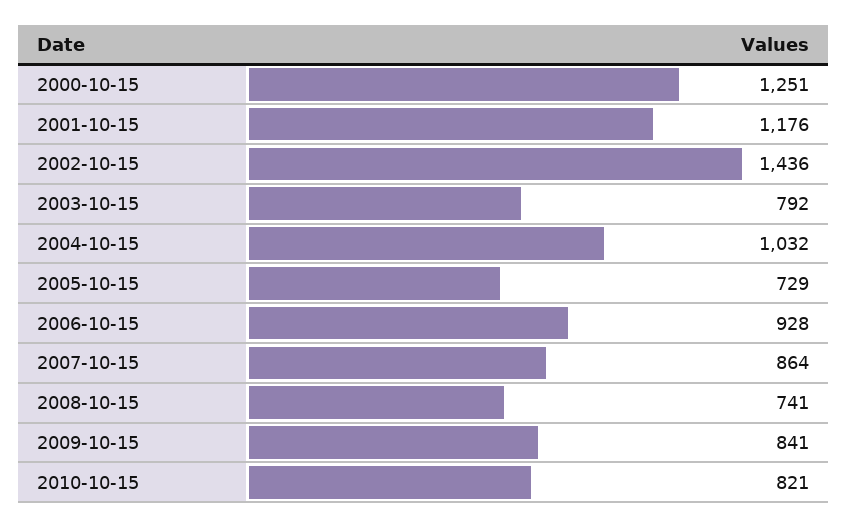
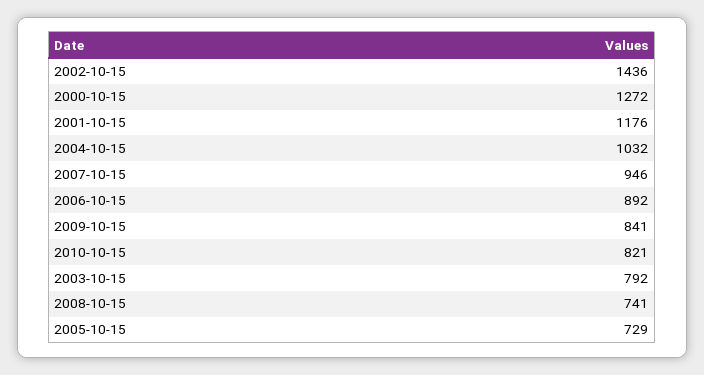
2000-10-15: 1251 -> 1272
2006-10-15: 928 -> 892
2007-10-15: 864 -> 946

